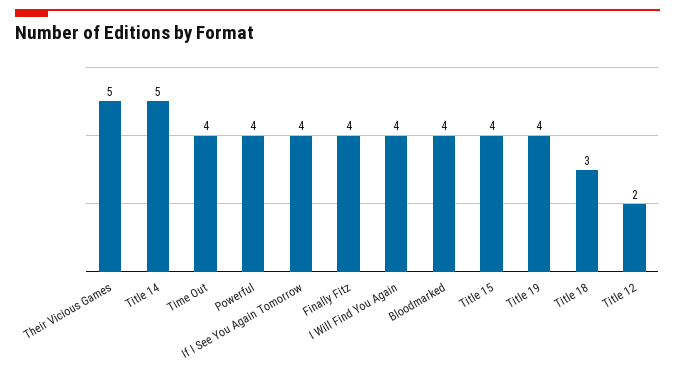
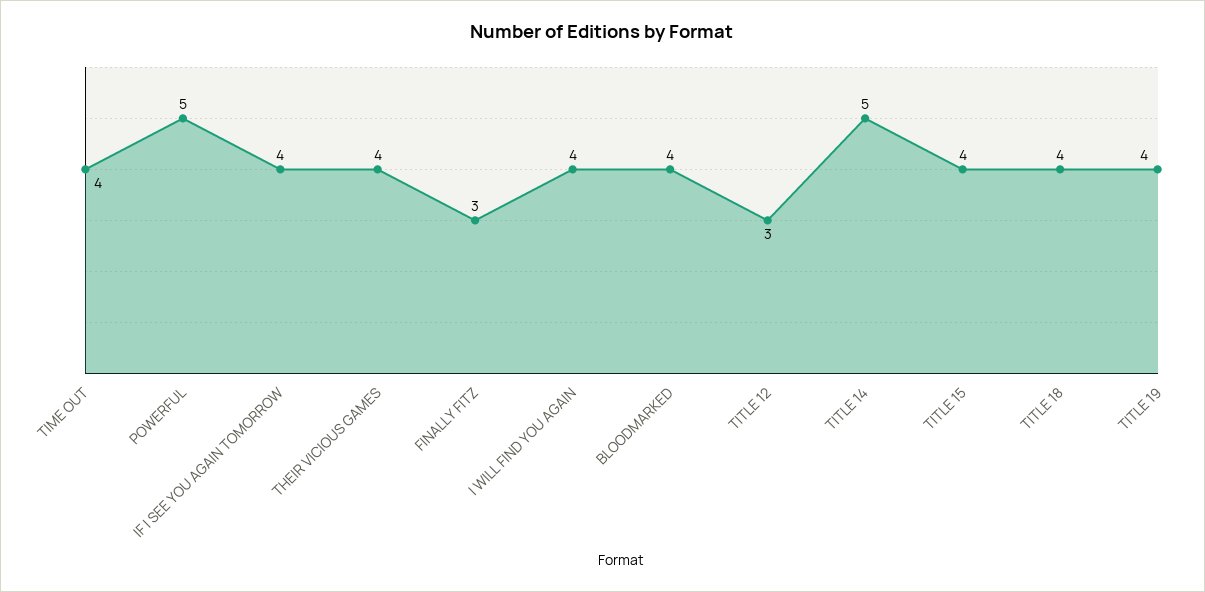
Their Vicious Games: 5 -> 4
Powerful: 4 -> 5
Finally Fitz: 4 -> 3
Title 18: 3 -> 4
Title 12: 2 -> 3

